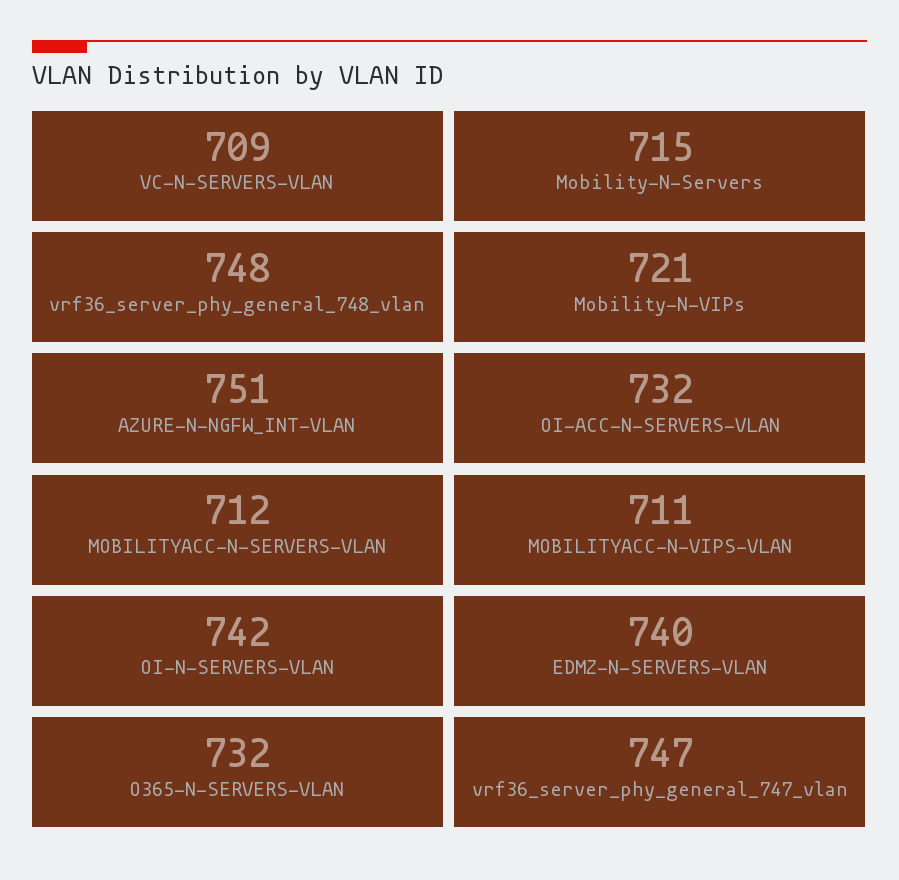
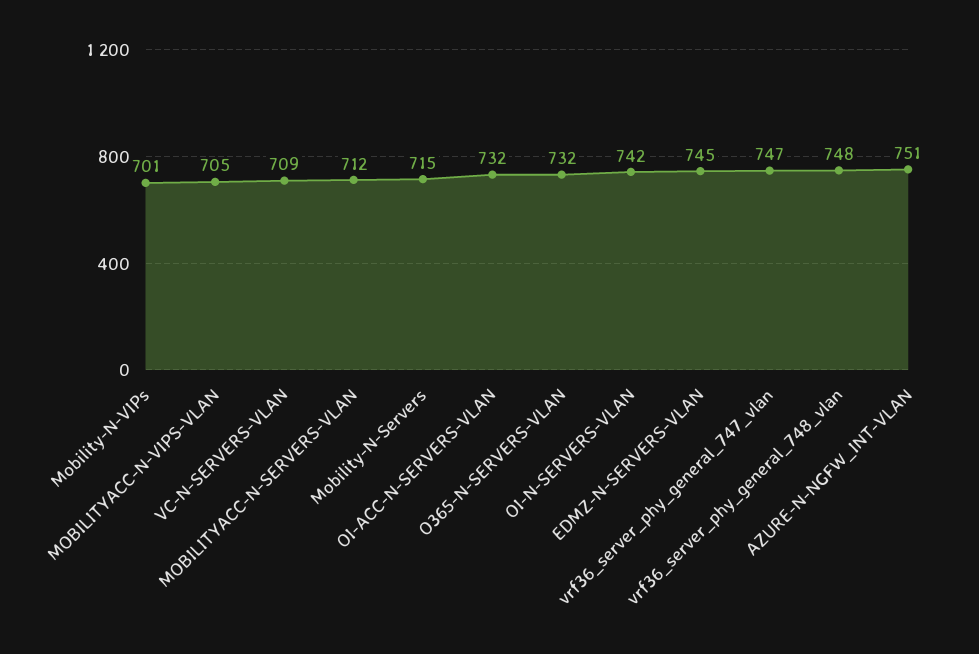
Mobility-N-VIPs: 721 -> 701
MOBILITYACC-N-VIPS-VLAN: 711 -> 705
EDMZ-N-SERVERS-VLAN: 740 -> 745

